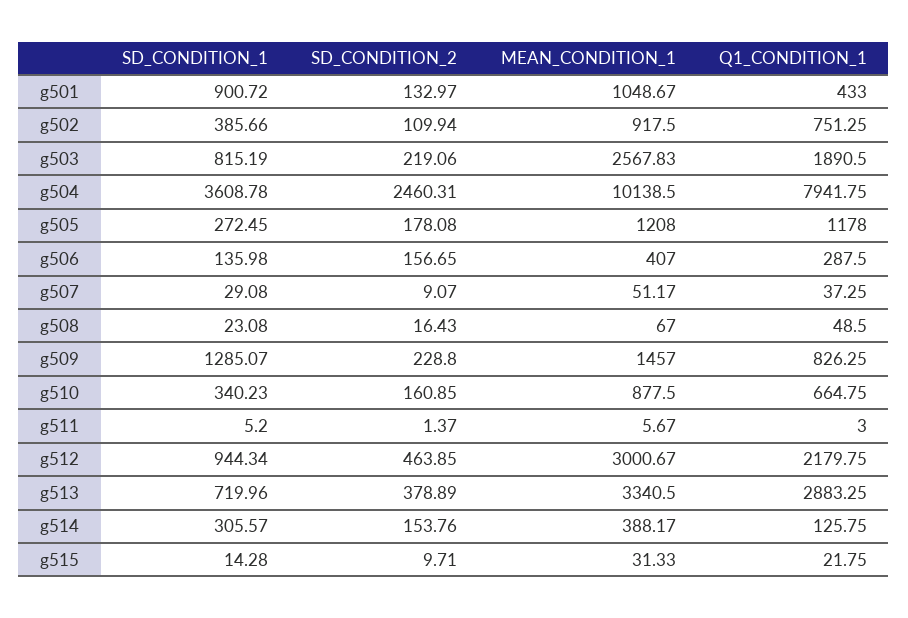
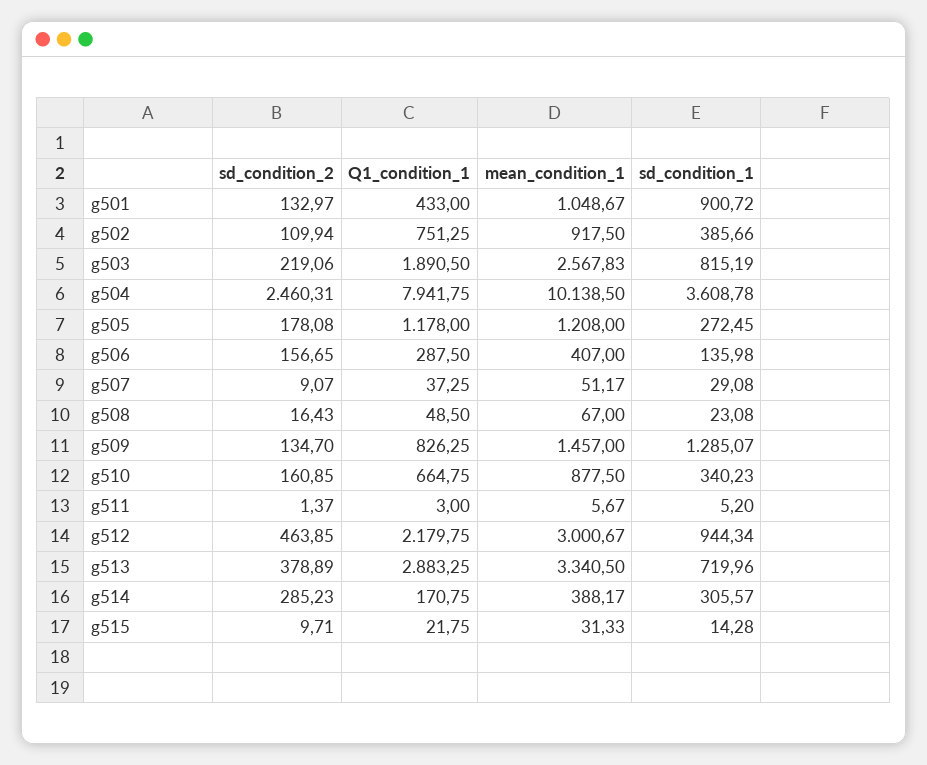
SD_CONDITION_2, g509: 228.8 -> 134.7
SD_CONDITION_2, g514: 153.76 -> 285.23
Q1_CONDITION_1, g514: 125.75 -> 170.75

